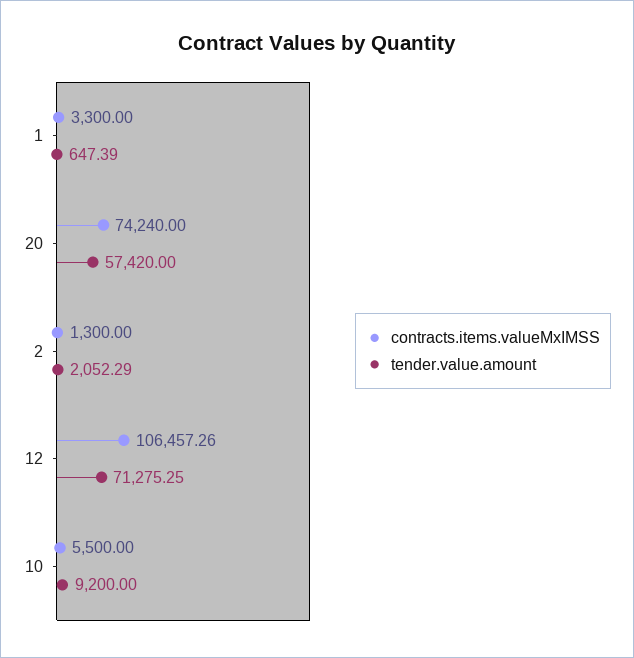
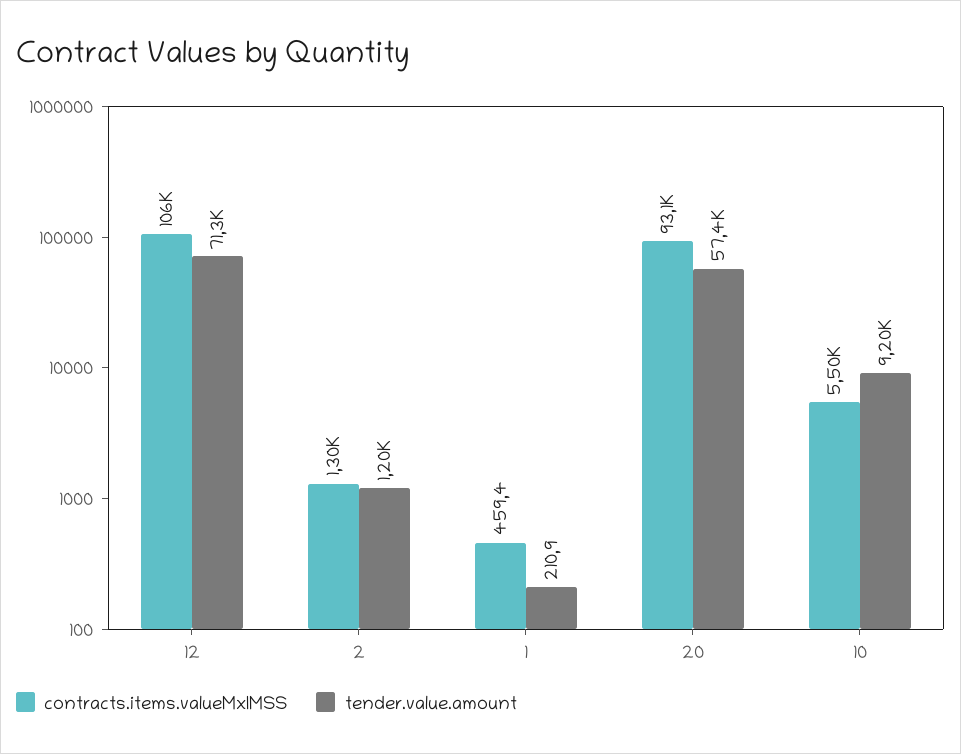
contracts.items.valueMxIMSS, 1: 3300 -> 459.4
tender.value.amount, 1: 647.39 -> 210.9
contracts.items.valueMxIMSS, 20: 74240 -> 93100
tender.value.amount, 2: 2052.29 -> 1200

